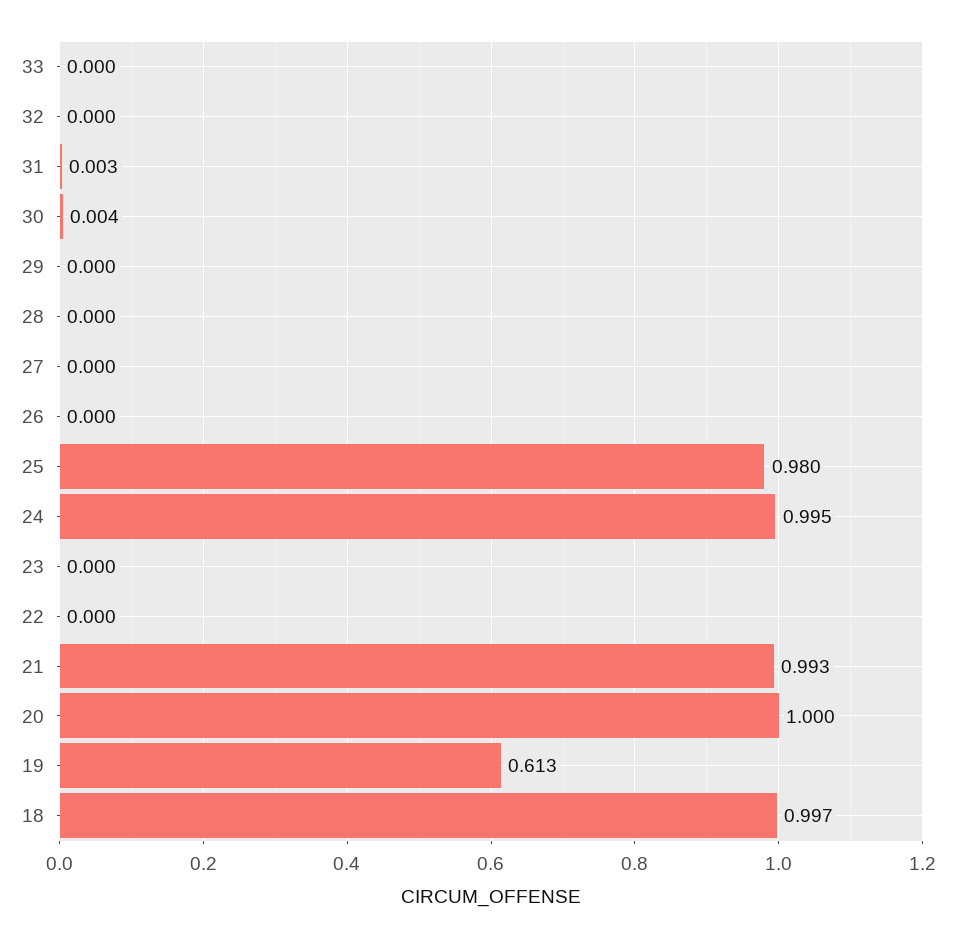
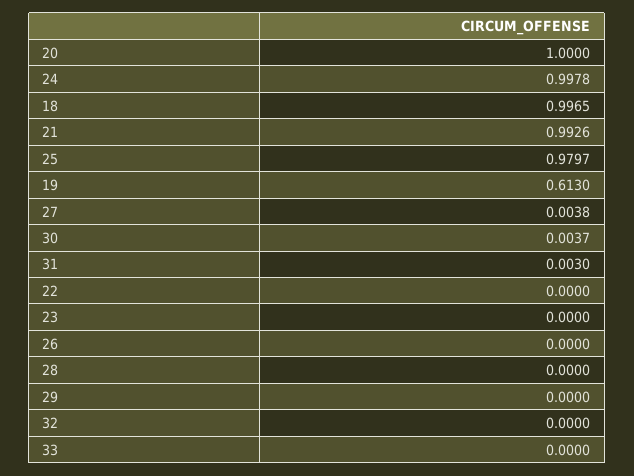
27: 0 -> 0.0038
24: 0.995 -> 0.9978

